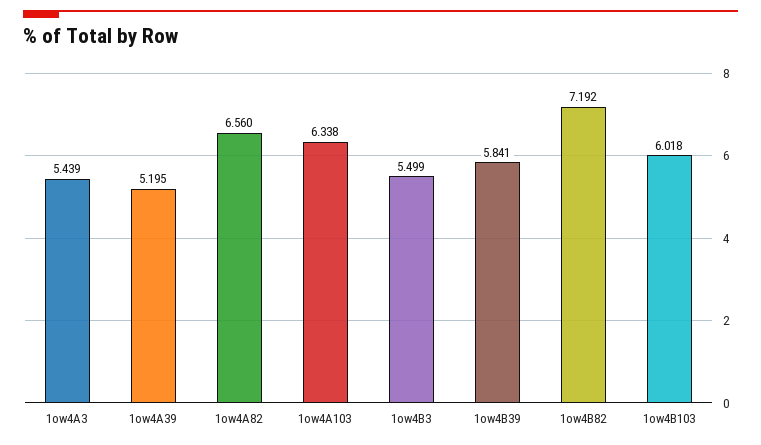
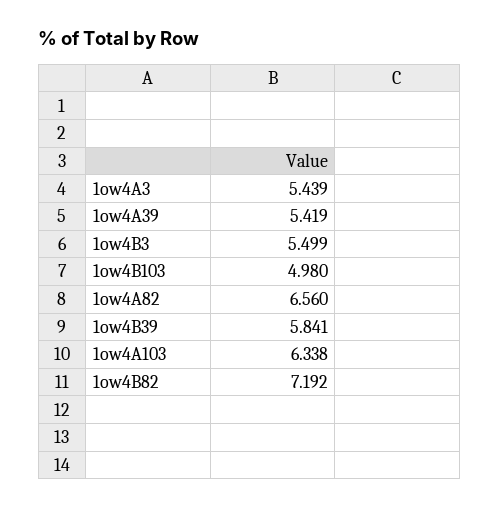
1ow4A39: 5.195 -> 5.419
1ow4B103: 6.018 -> 4.98

